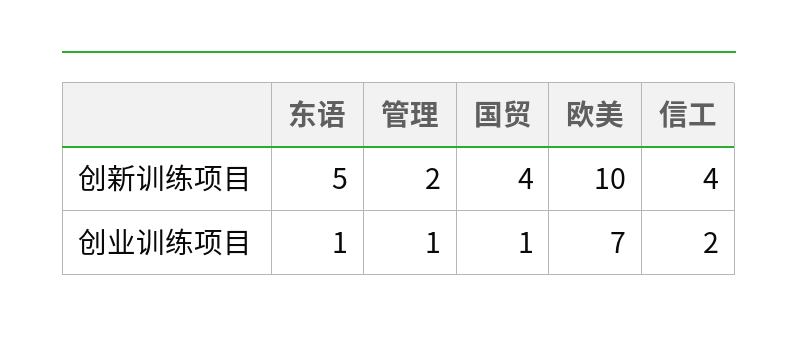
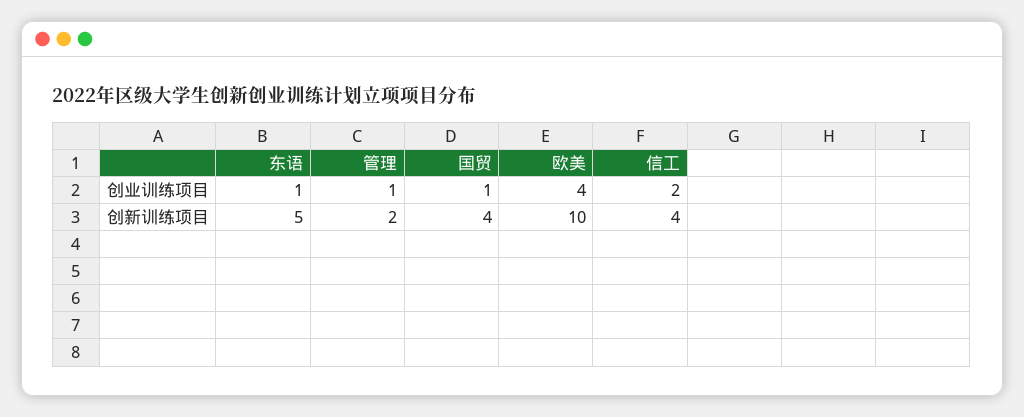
欧美, 创业训练项目: 7 -> 4

